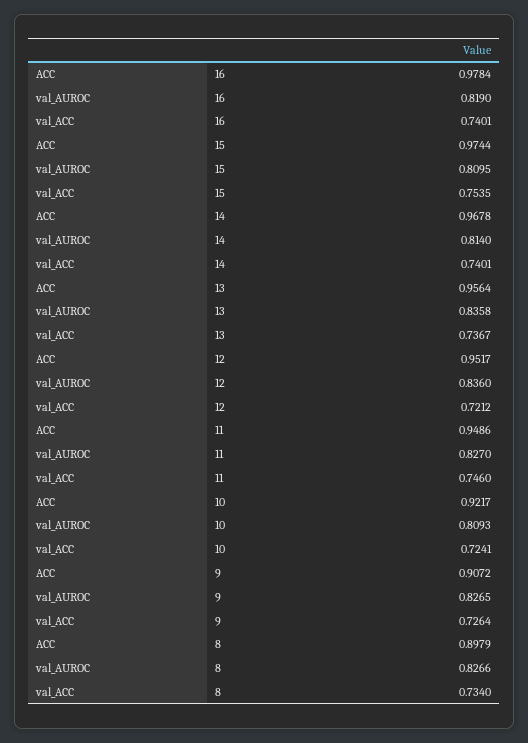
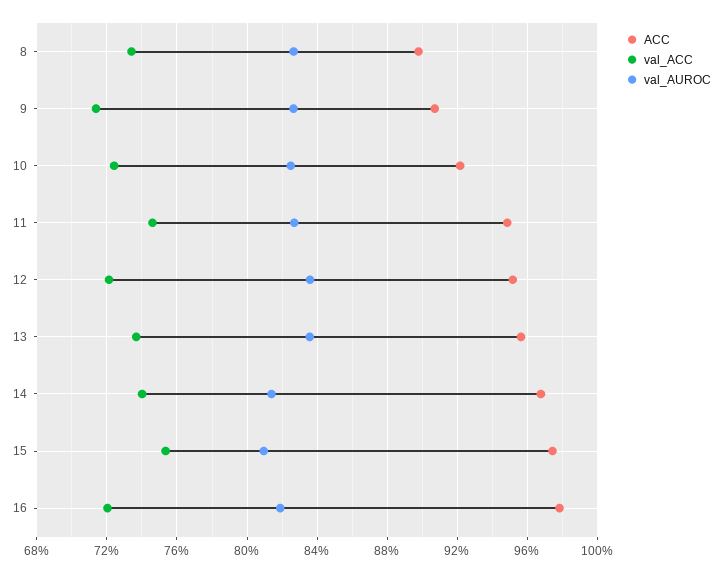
val_ACC, 16: 0.7401 -> 0.72
val_AUROC, 10: 0.8093 -> 0.825
val_ACC, 9: 0.7264 -> 0.715

